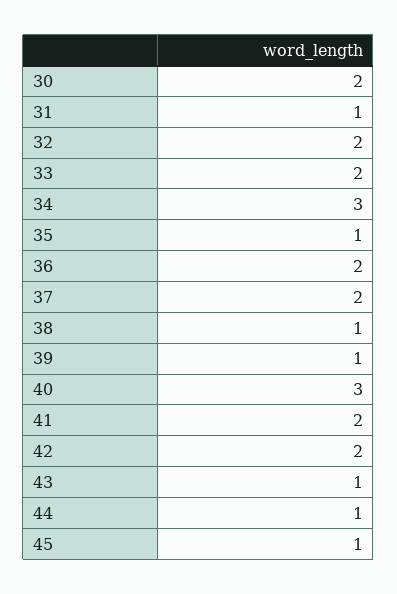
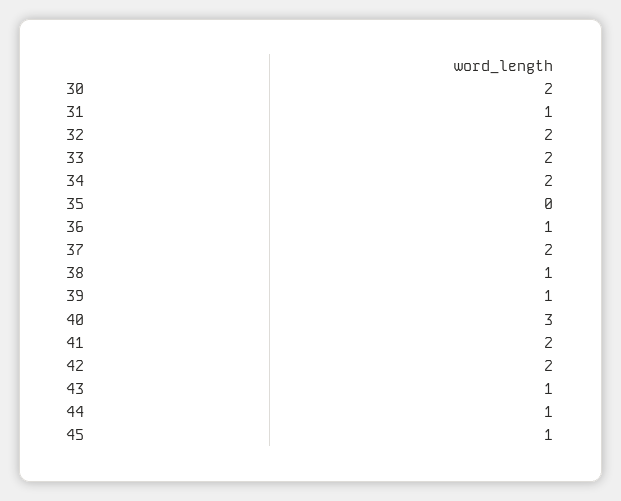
34: 3 -> 2
35: 1 -> 0
36: 2 -> 1

